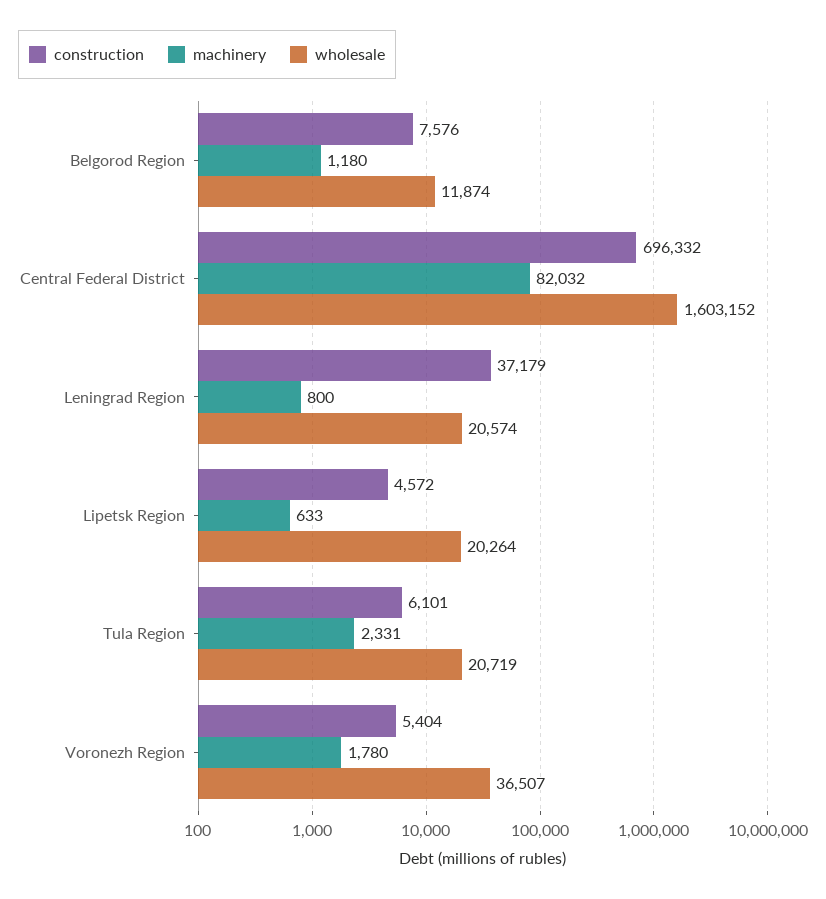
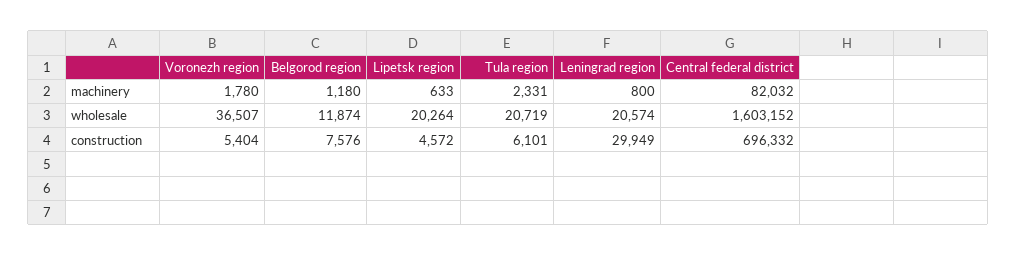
construction, Leningrad Region: 37179 -> 29949

